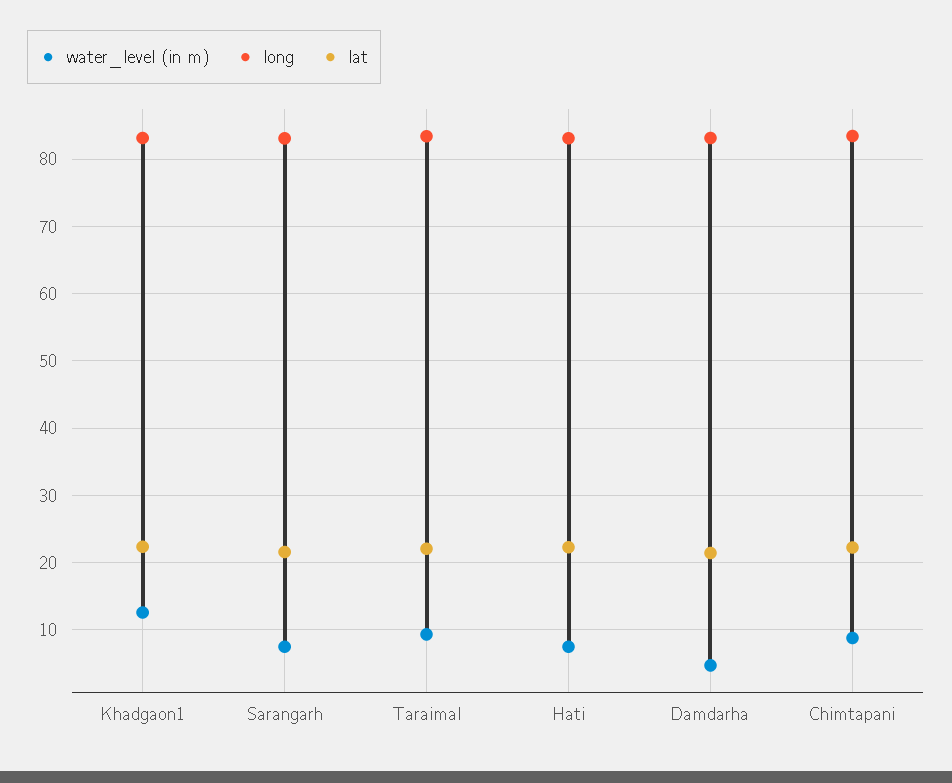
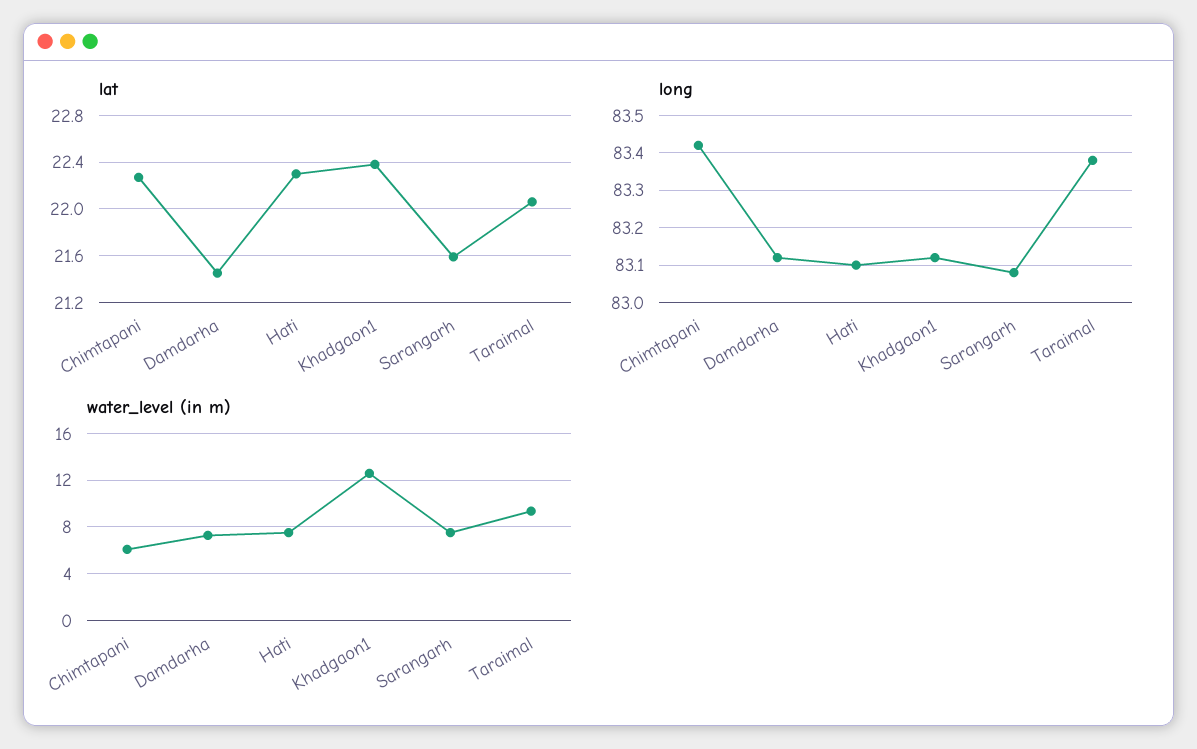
water_level (in m), Damdarha: 5 -> 7
water_level (in m), Chimtapani: 9 -> 6

